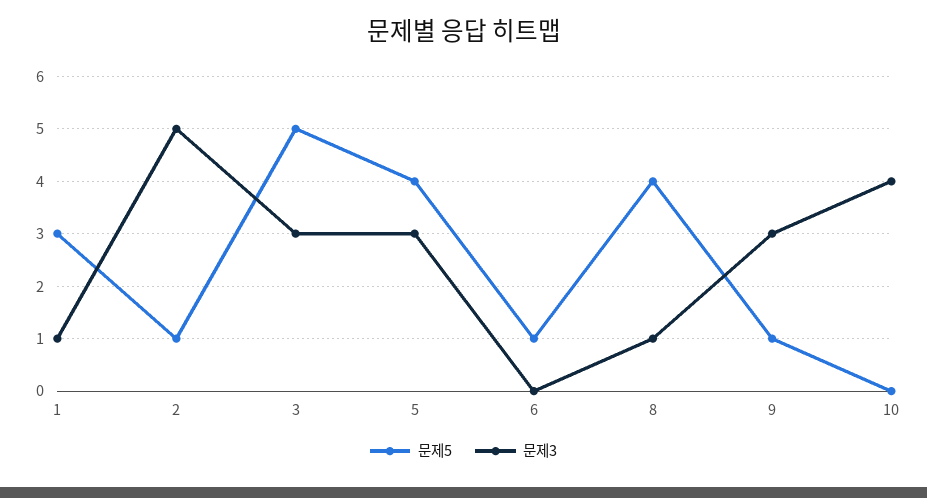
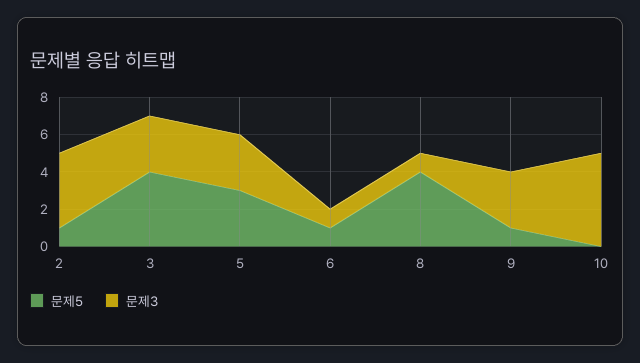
문제5, 1: 3 -> none
문제3, 1: 1 -> none
문제3, 2: 5 -> 4
문제5, 3: 5 -> 4
문제5, 5: 4 -> 3
문제3, 6: 0 -> 1
문제3, 10: 4 -> 5

